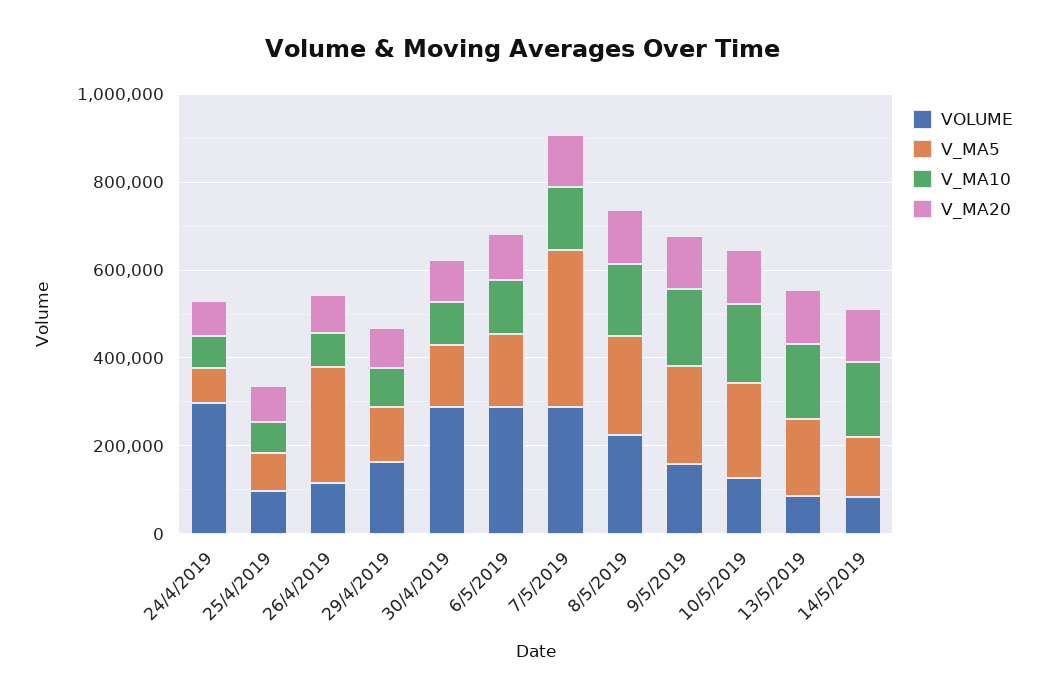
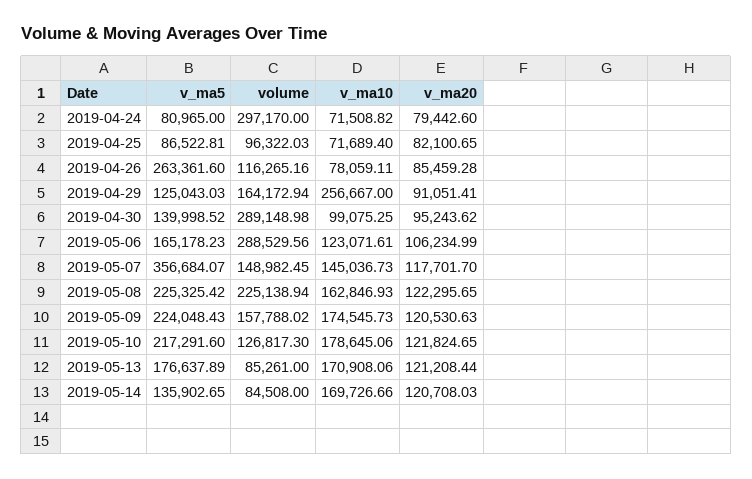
V_MA10, 29/4/2019: 100000 -> 256667
VOLUME, 7/5/2019: 300000 -> 148982.45

